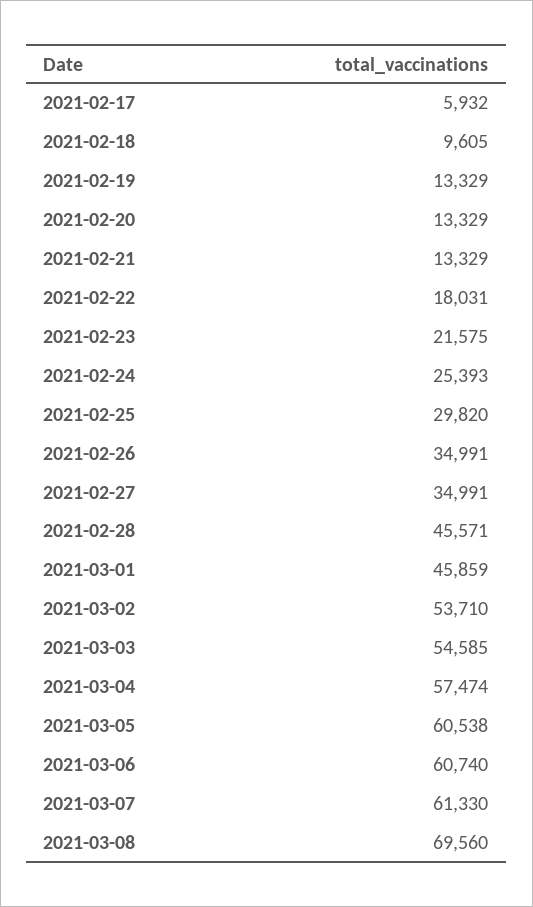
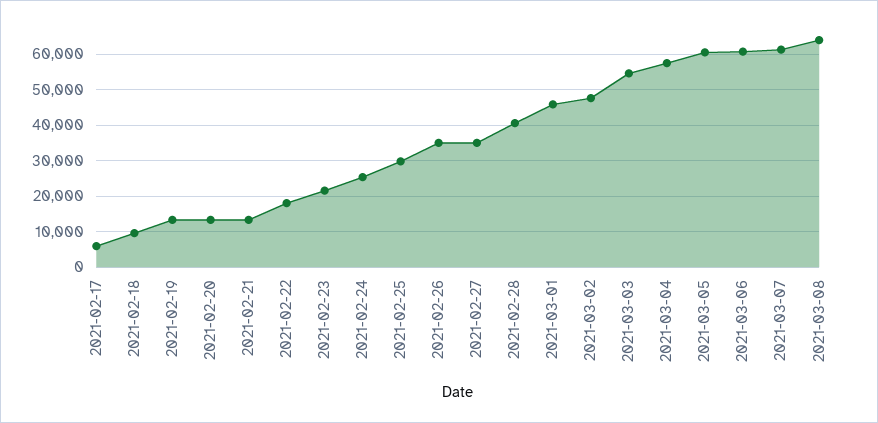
2021-02-28: 45571 -> 40000
2021-03-02: 53710 -> 48000
2021-03-08: 69560 -> 64000

